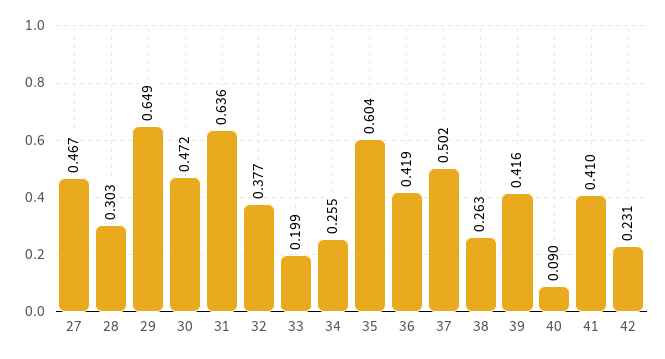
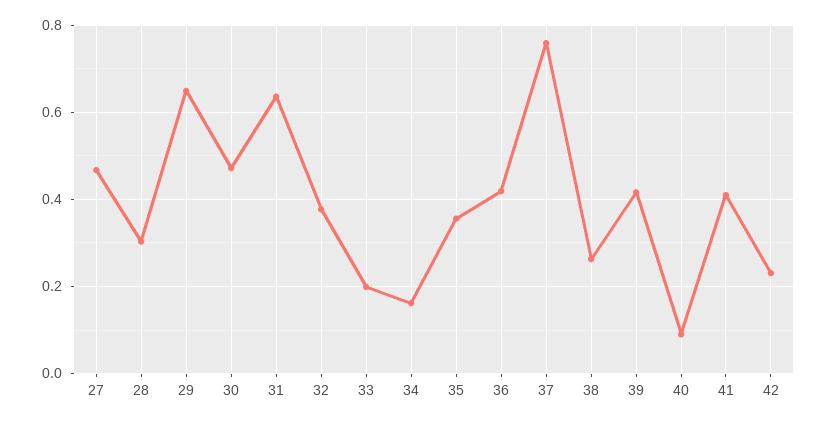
34: 0.255 -> 0.16
35: 0.604 -> 0.36
37: 0.502 -> 0.76

